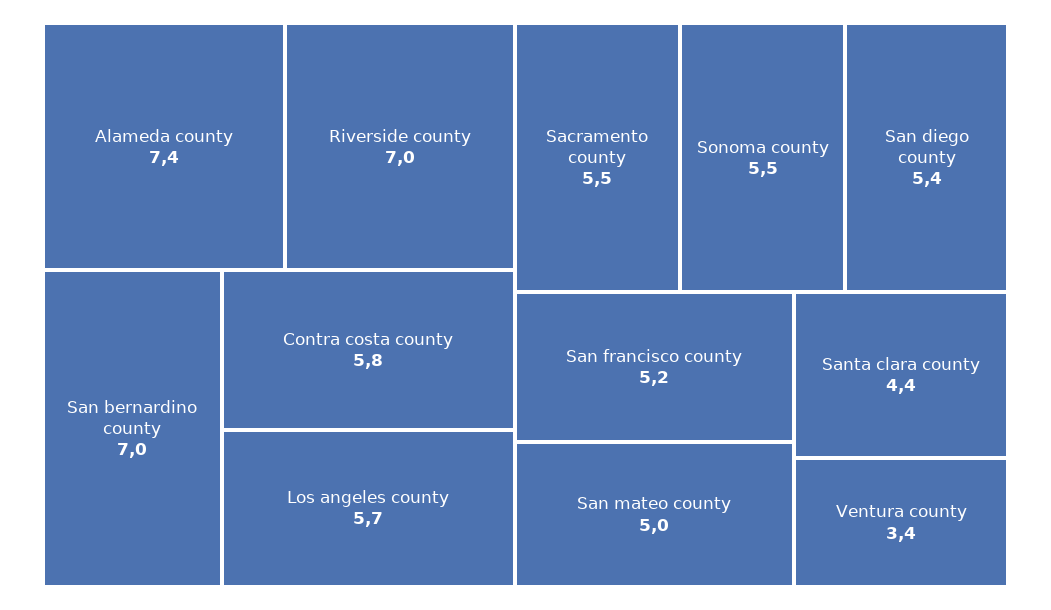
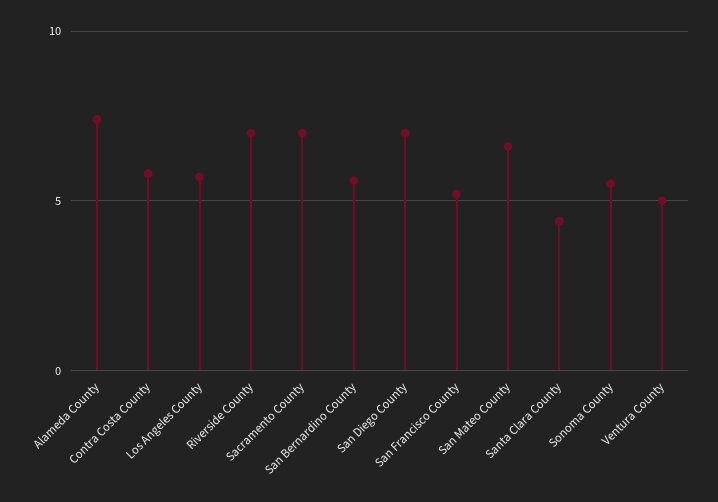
San bernardino county: 7 -> 5.5
Sacramento county: 5.5 -> 7
San diego county: 5.4 -> 7
San mateo county: 5 -> 6.5
Ventura county: 3.4 -> 5

